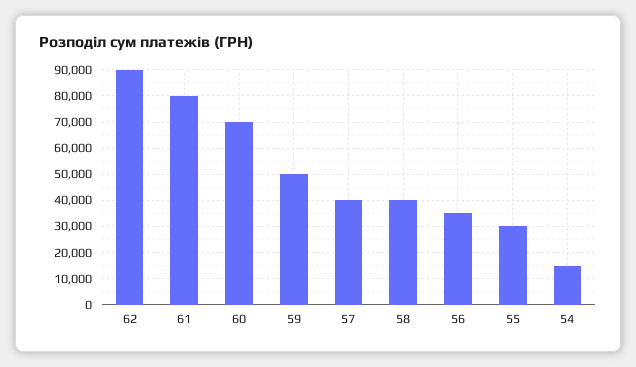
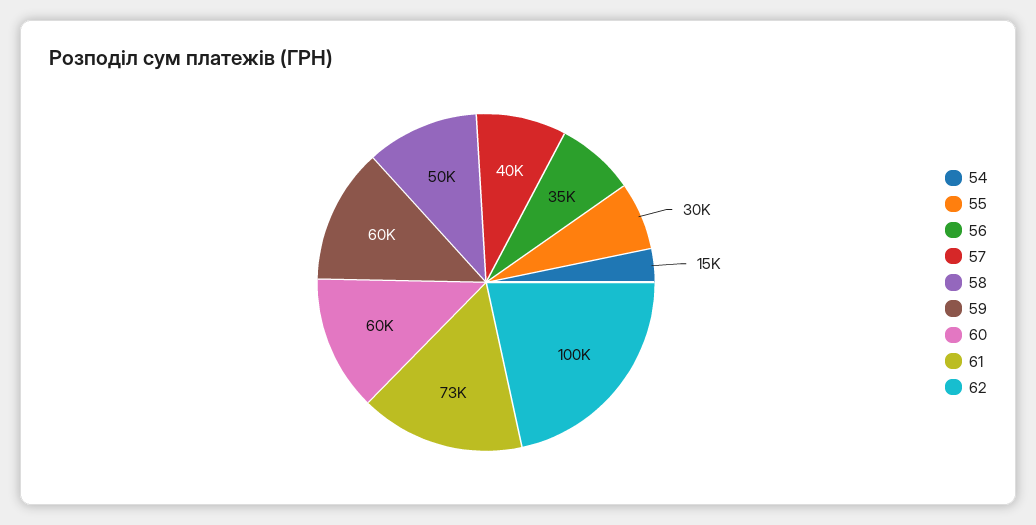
62: 90000 -> 100000
61: 80000 -> 73000
60: 70000 -> 60000
59: 50000 -> 60000
58: 40000 -> 50000

